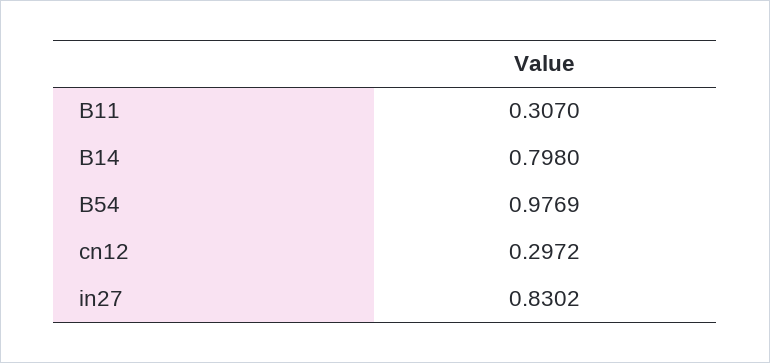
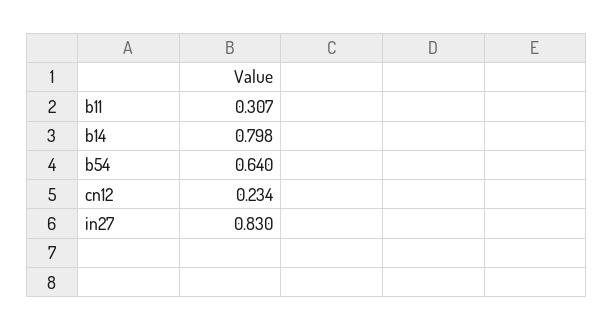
B54: 0.9769 -> 0.64
cn12: 0.2972 -> 0.234

